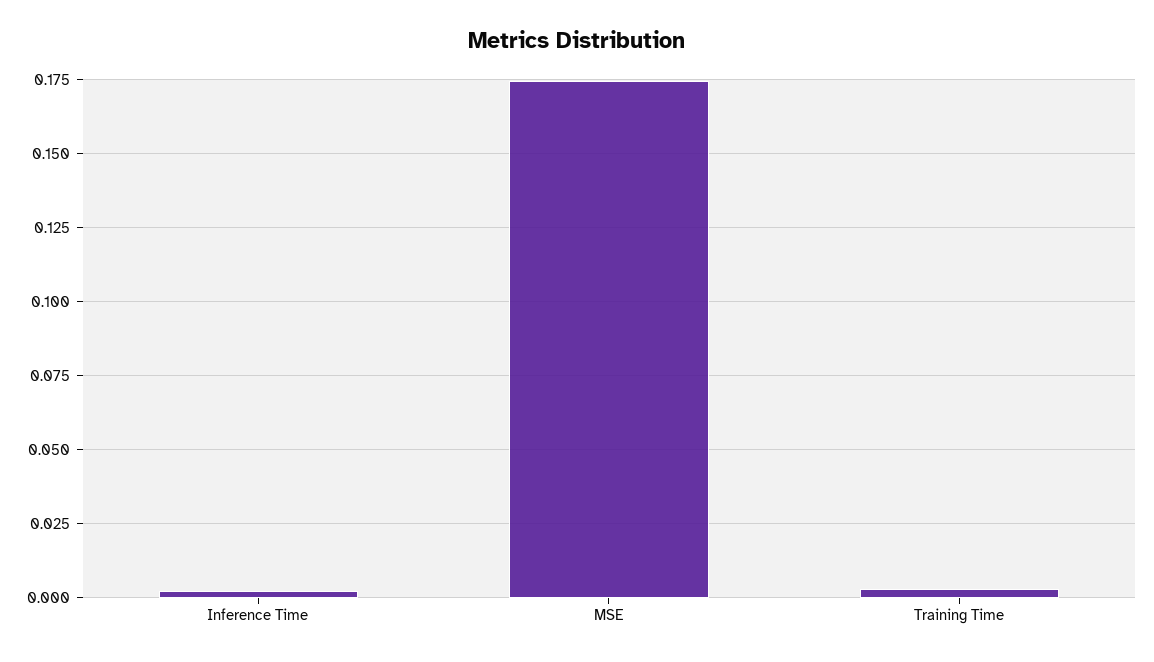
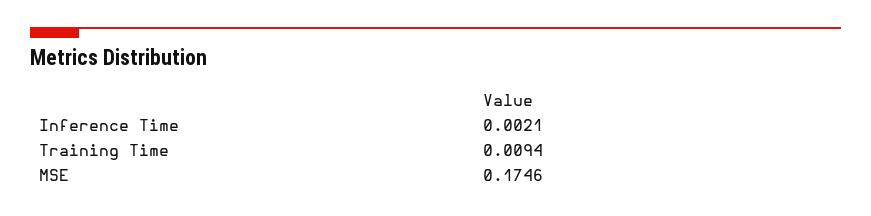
Training Time: 0.0025 -> 0.0094

